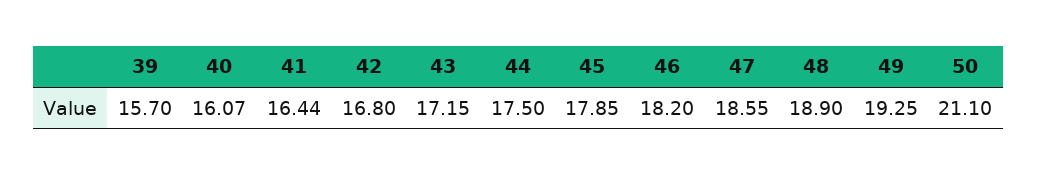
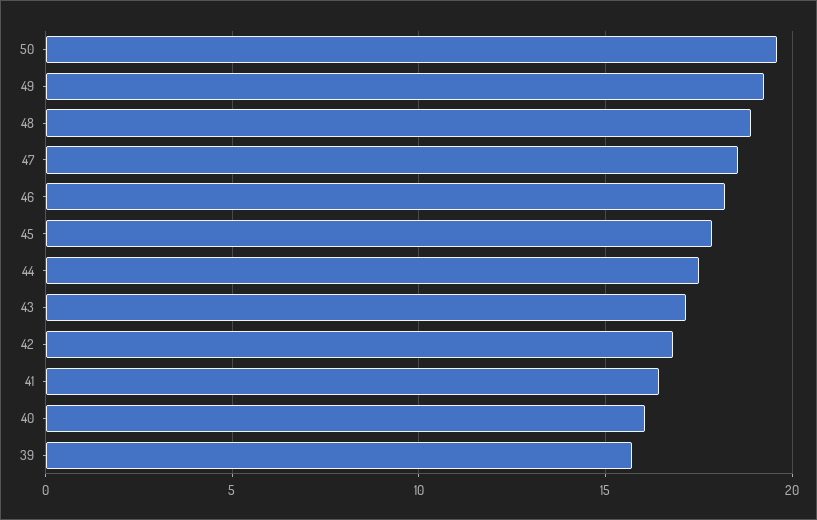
50: 21.1 -> 19.5

